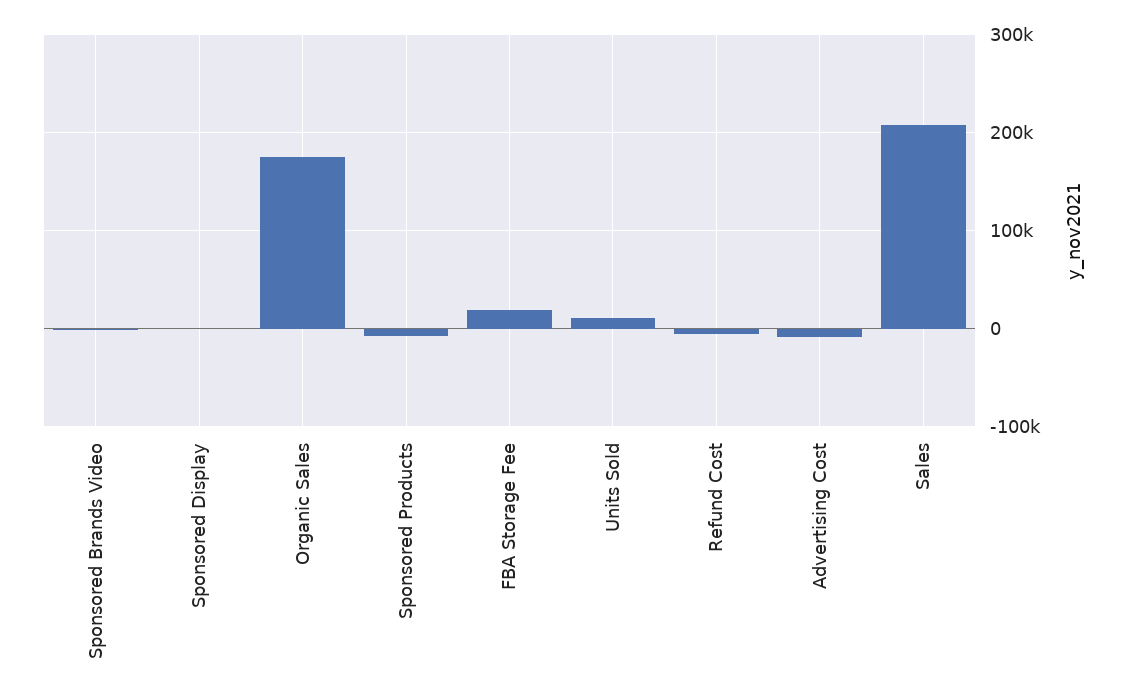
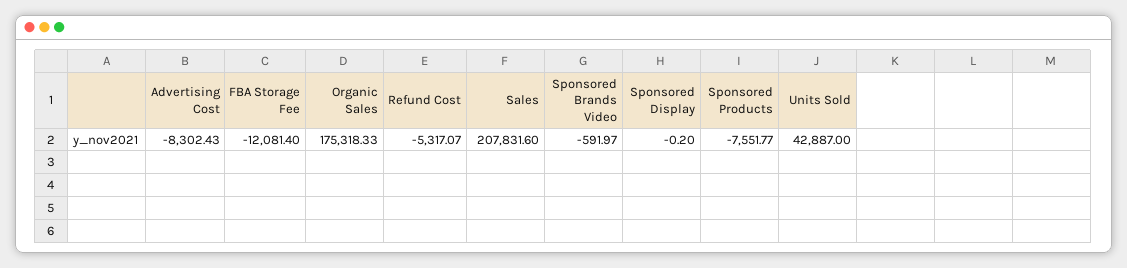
FBA Storage Fee: 20000 -> -12081.4
Units Sold: 10000 -> 42887

